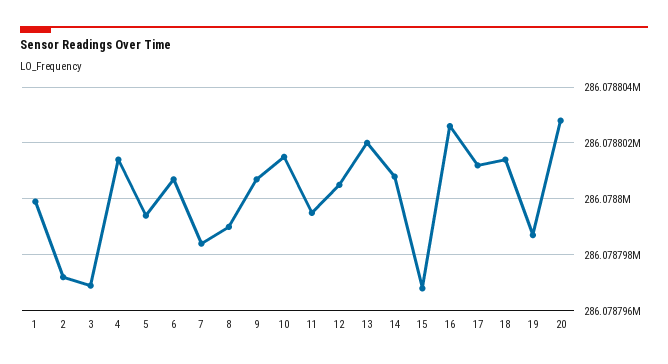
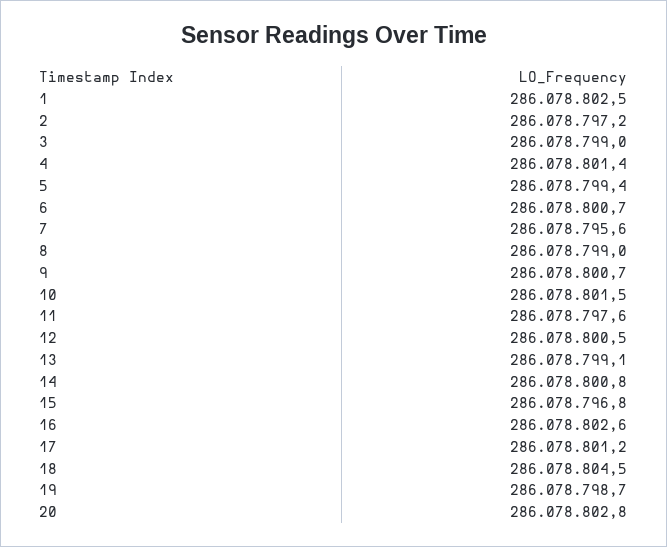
1: 286078800 -> 286078802.5
3: 286078797 -> 286078799
7: 286078798.5 -> 286078795.6
11: 286078799.5 -> 286078797.6
13: 286078802 -> 286078799.1
18: 286078801.5 -> 286078804.5

